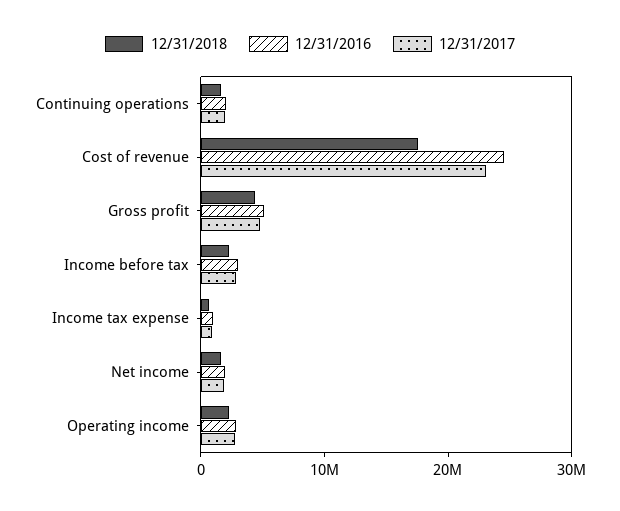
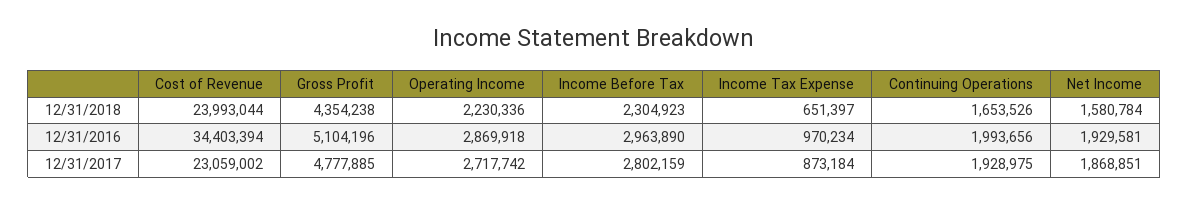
12/31/2018, Cost of revenue: 18000000 -> 23993044
12/31/2016, Cost of revenue: 24000000 -> 34403394

